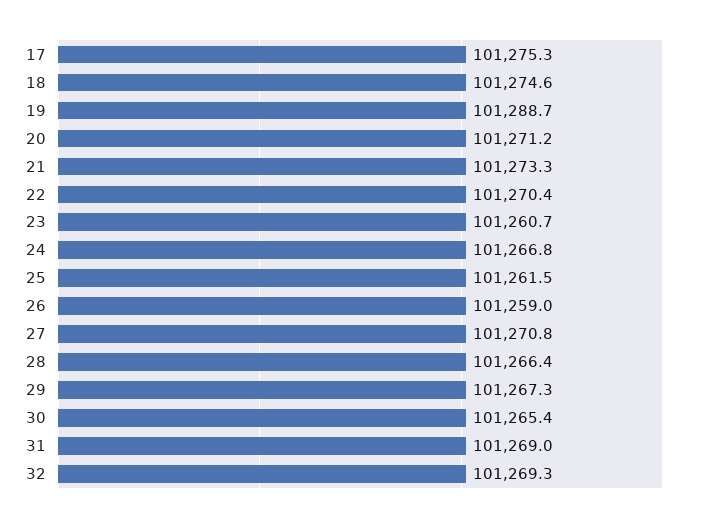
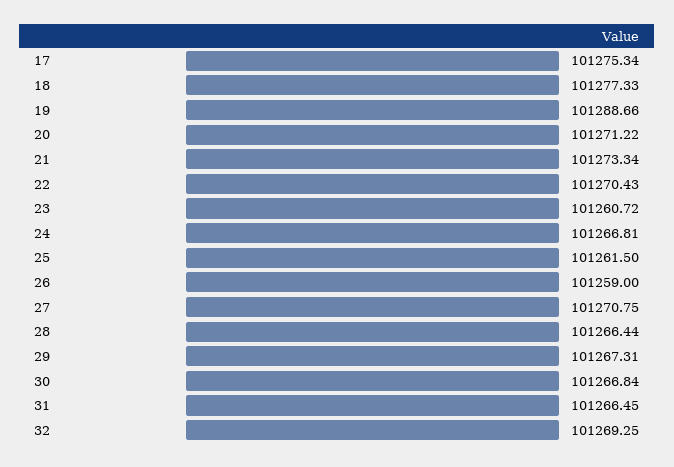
18: 101274.6 -> 101277.33
30: 101265.4 -> 101266.84
31: 101269 -> 101266.45

